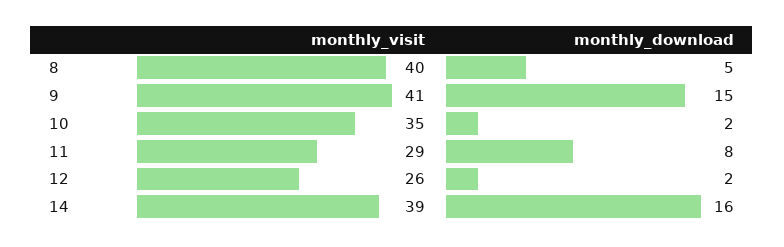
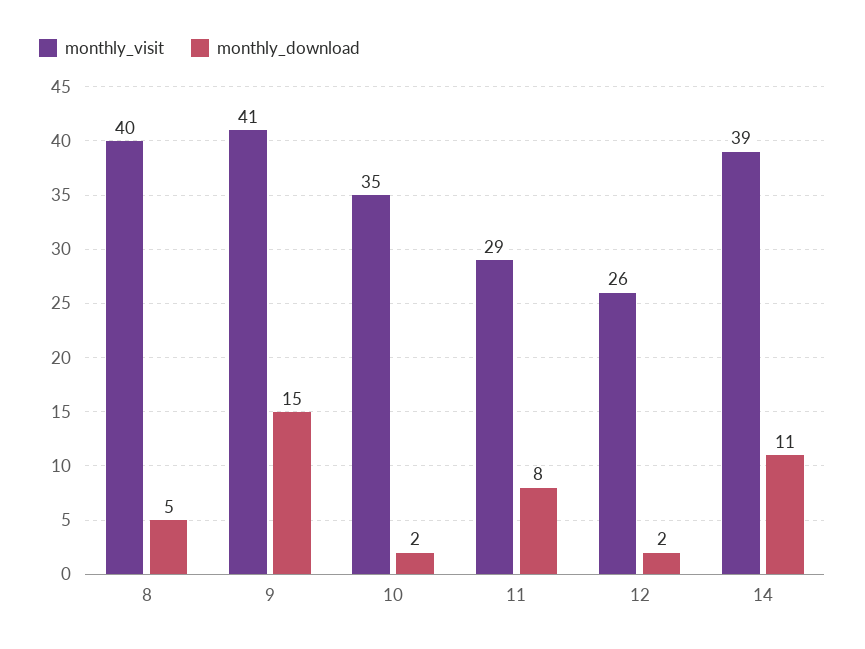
monthly_download, 14: 16 -> 11

